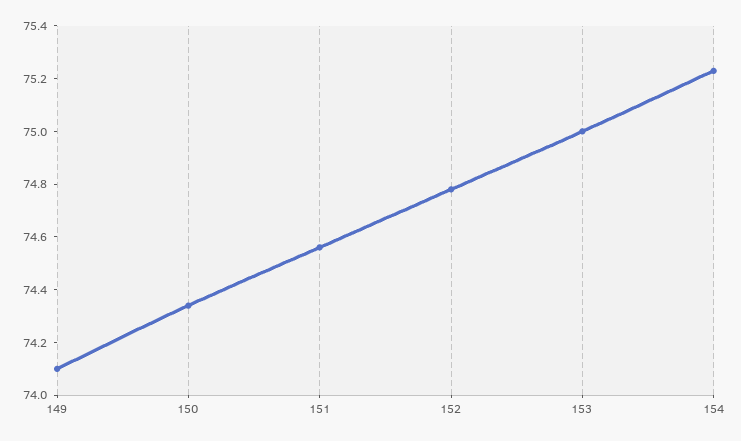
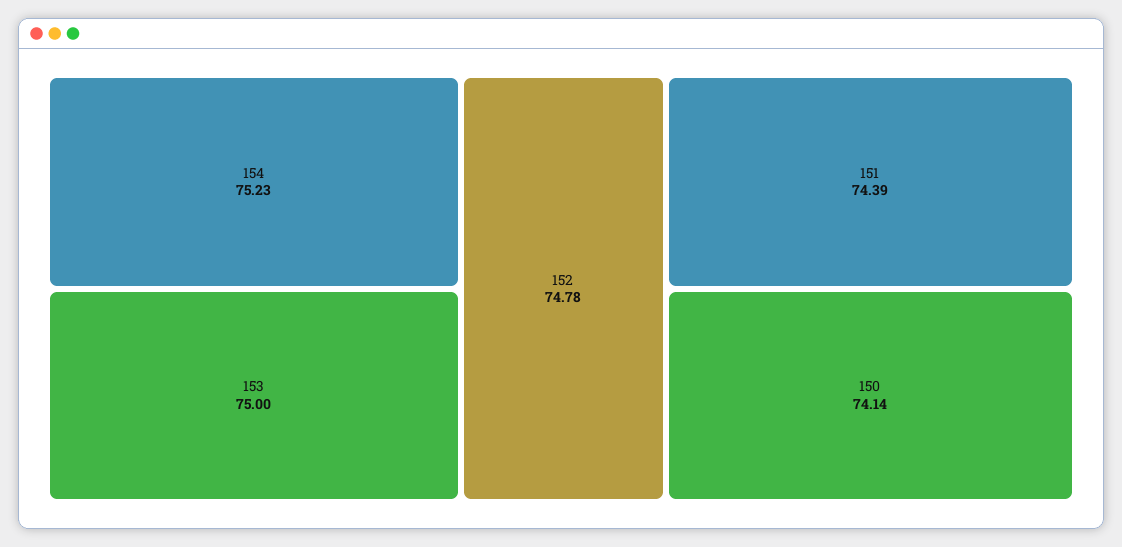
149: 74.1 -> none
150: 74.35 -> 74.14
151: 74.55 -> 74.39

